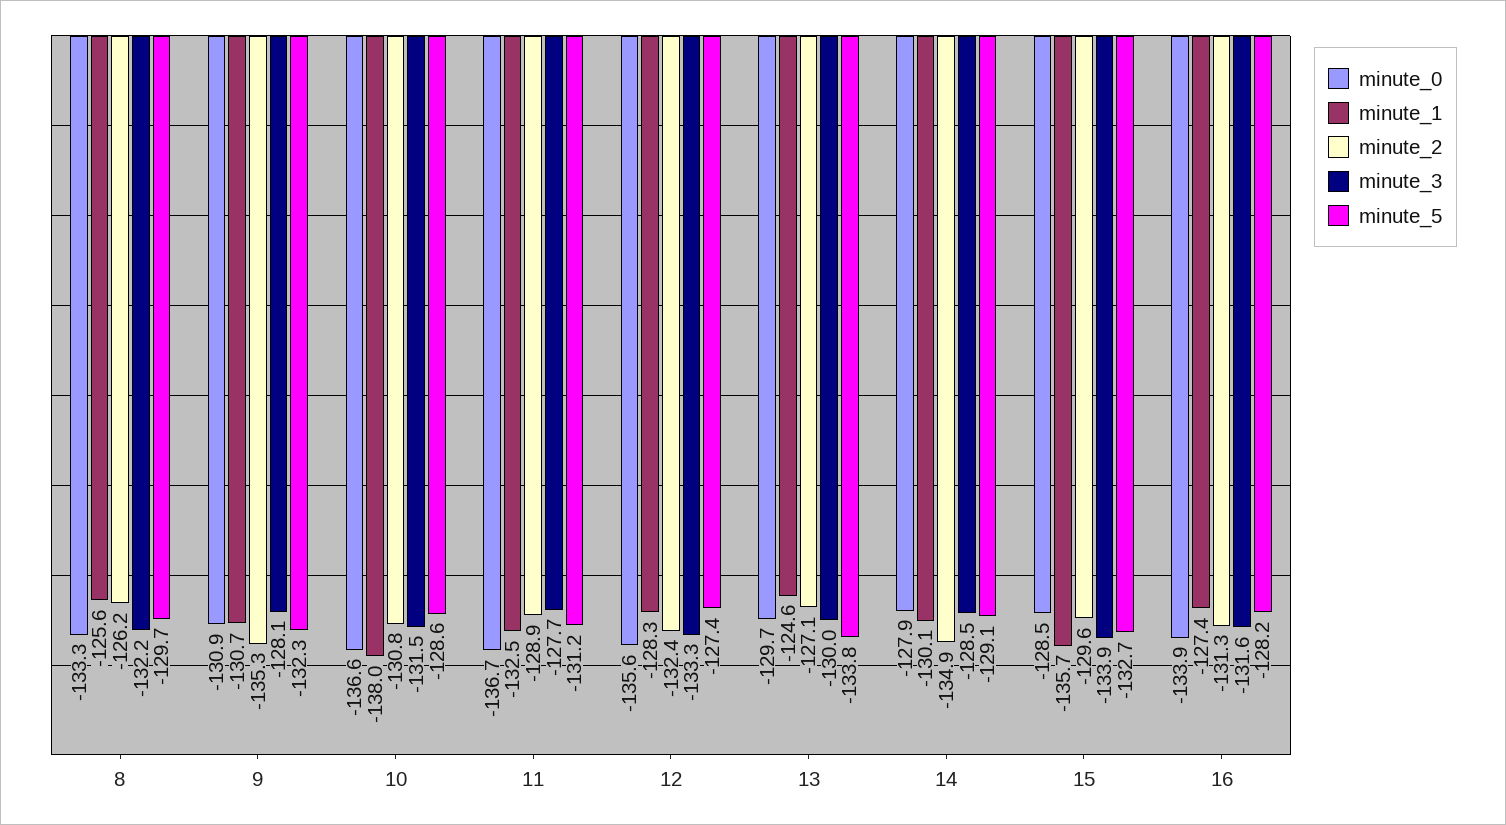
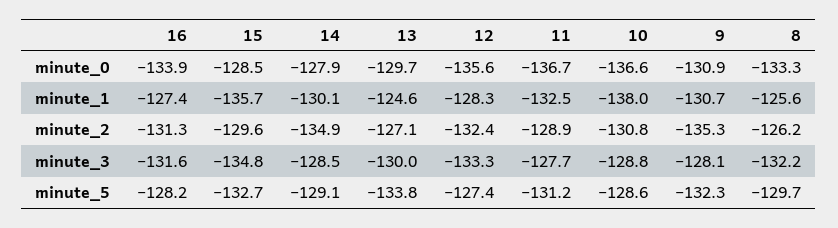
minute_3, 10: -131.5 -> -128.8
minute_3, 15: -133.9 -> -134.8

